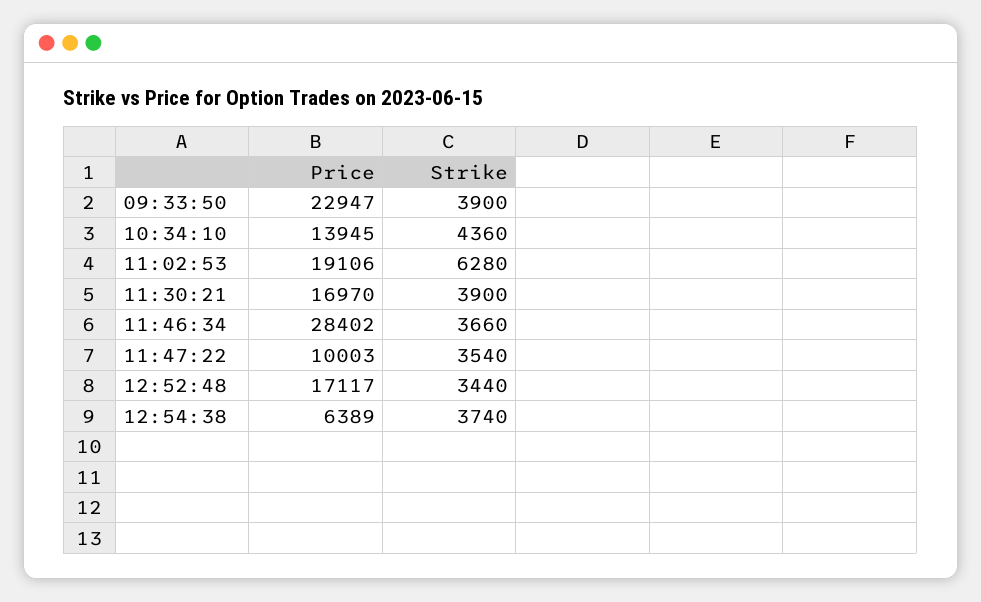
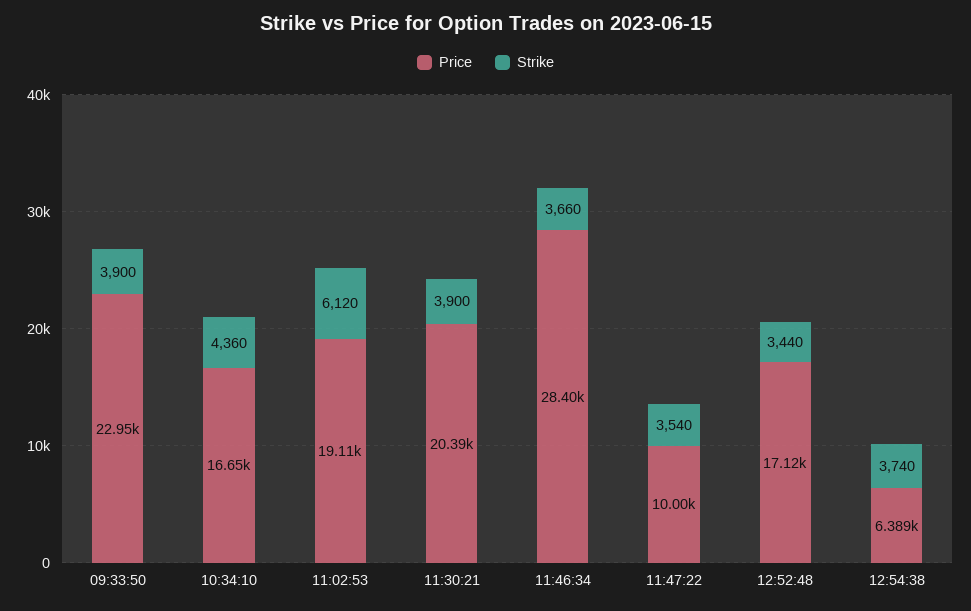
Price, 10:34:10: 13945 -> 16650
Strike, 11:02:53: 6280 -> 6120
Price, 11:30:21: 16970 -> 20390

